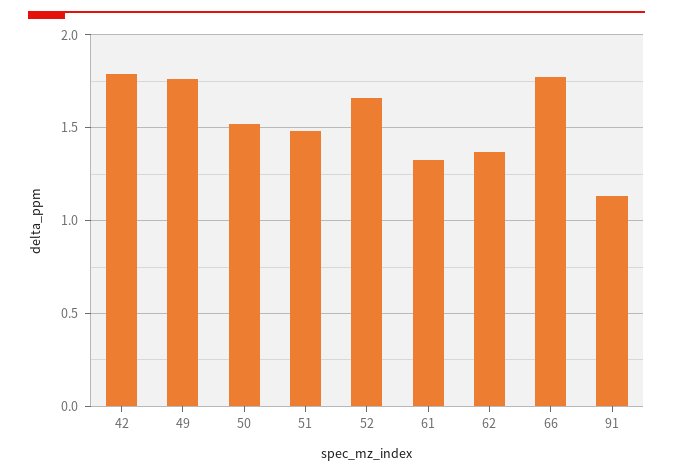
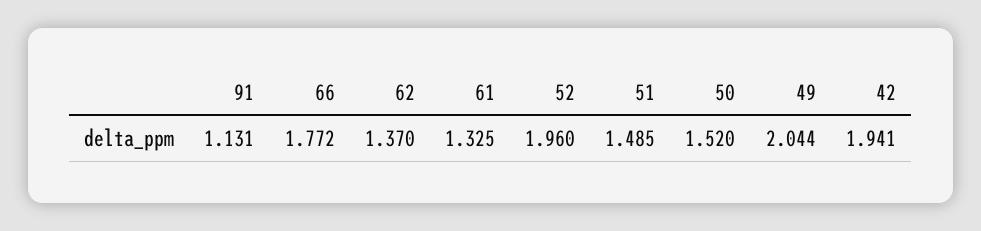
42: 1.8 -> 1.941
49: 1.75 -> 2.044
52: 1.65 -> 1.96

